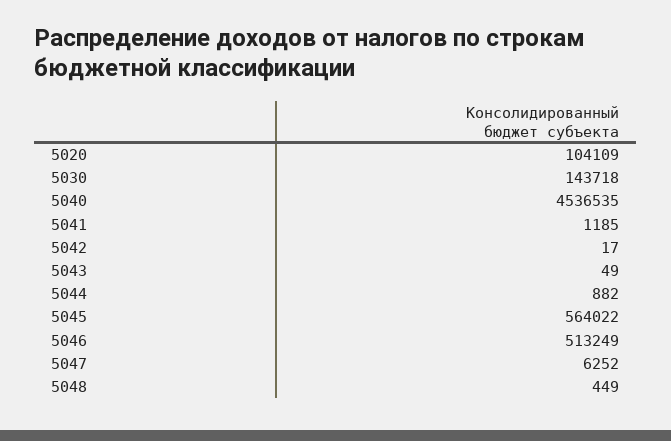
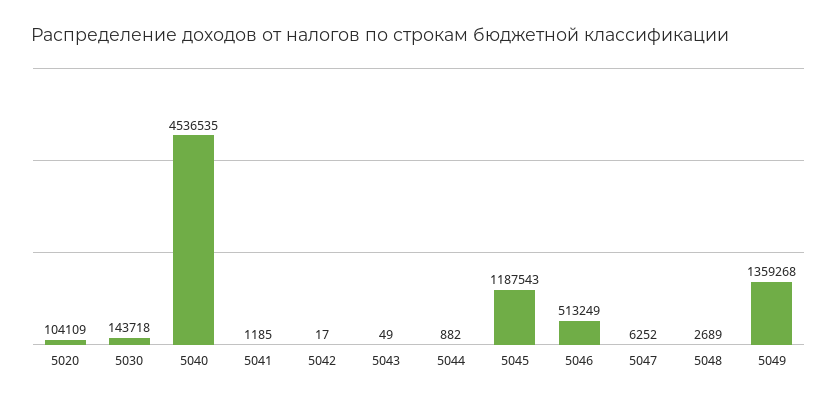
5045: 564022 -> 1187543
5048: 449 -> 2689
5049: none -> 1359268

